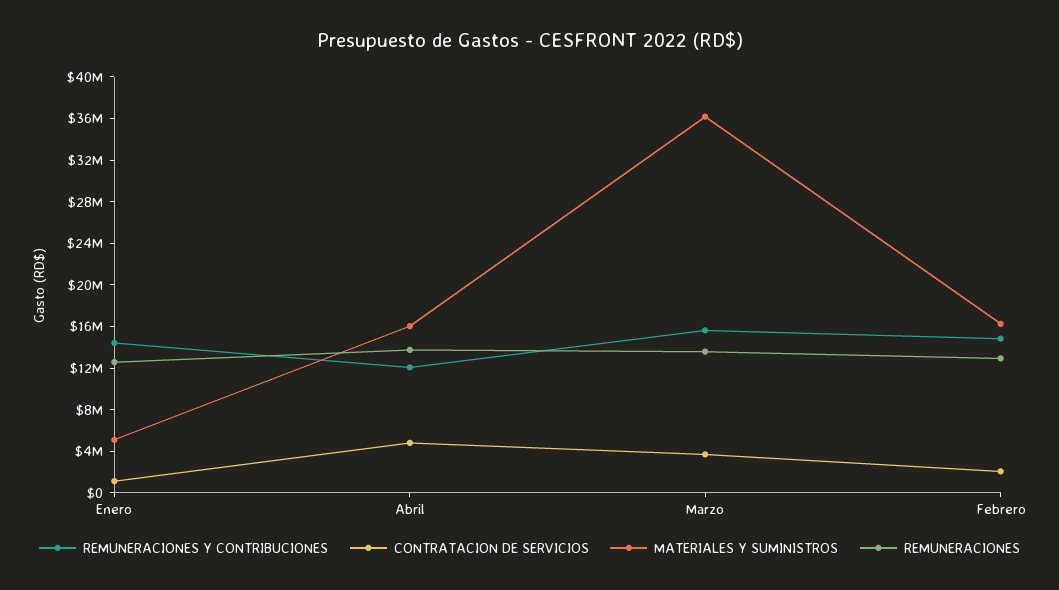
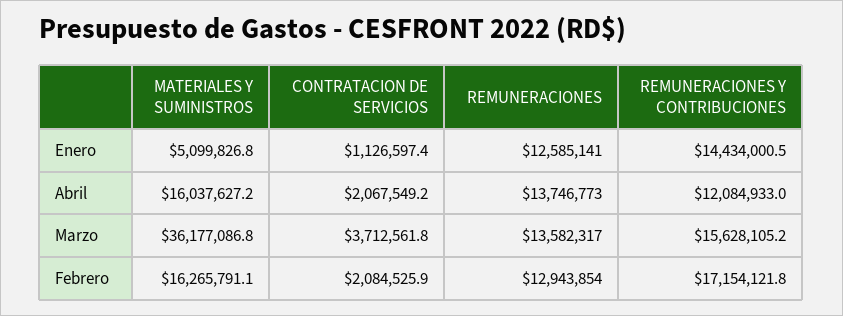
CONTRATACION DE SERVICIOS, Abril: 5000000 -> 2067549.2
REMUNERACIONES Y CONTRIBUCIONES, Febrero: 15000000 -> 17154121.8

